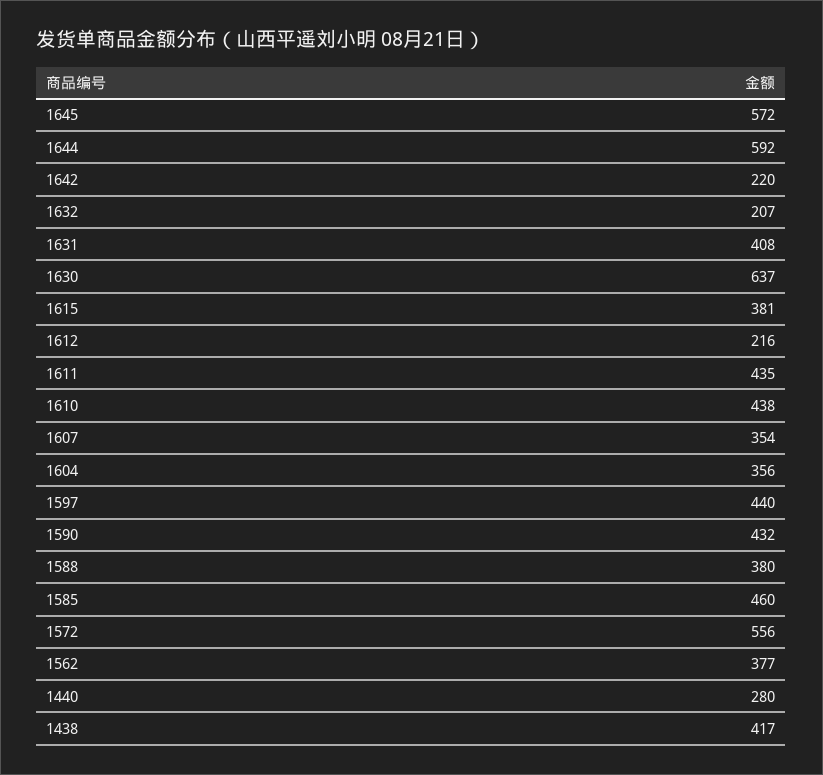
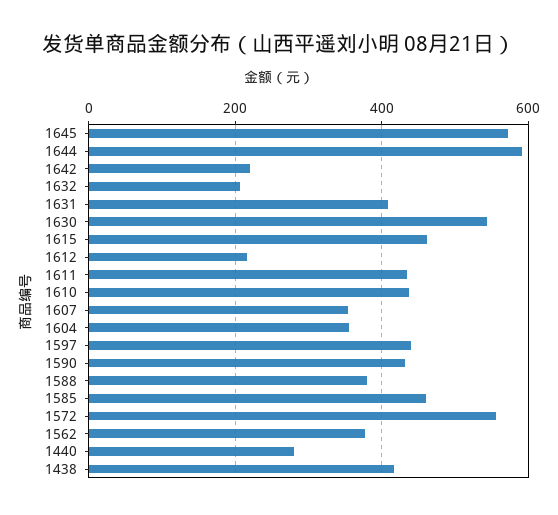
1630: 637 -> 540
1615: 381 -> 460

